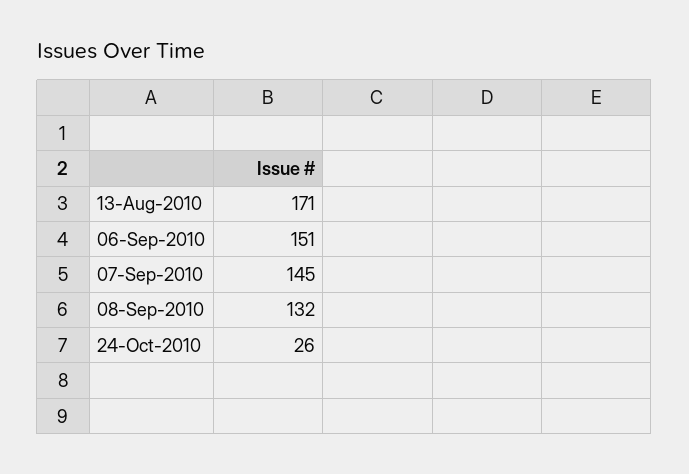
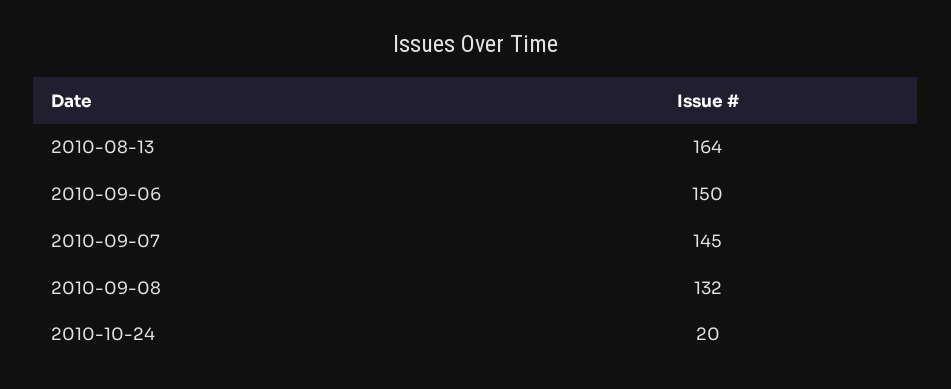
13-Aug-2010: 171 -> 164
06-Sep-2010: 151 -> 150
24-Oct-2010: 26 -> 20

